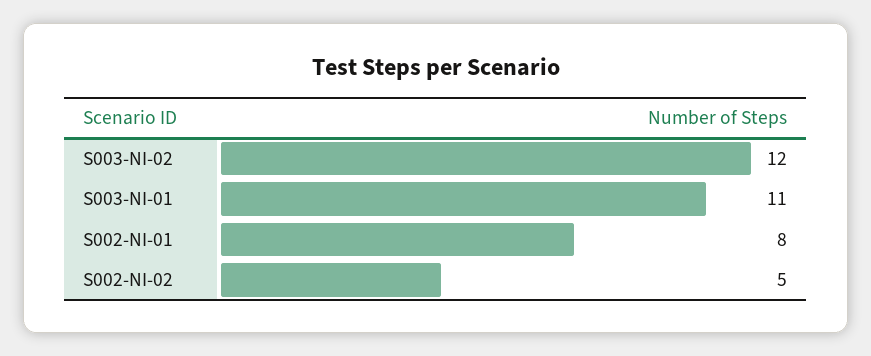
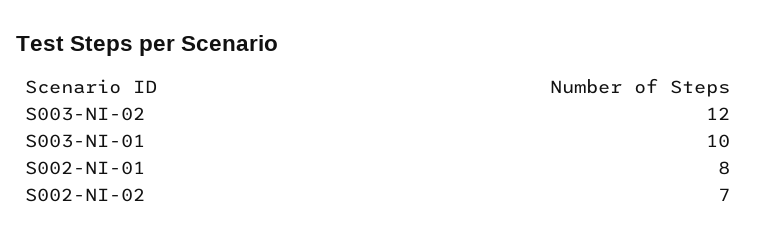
S003-NI-01: 11 -> 10
S002-NI-02: 5 -> 7

